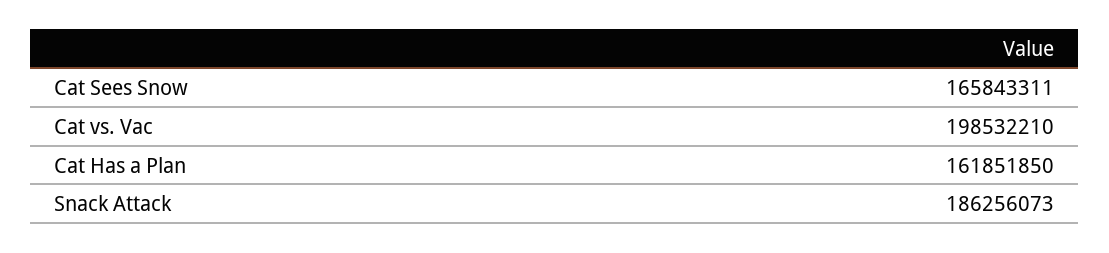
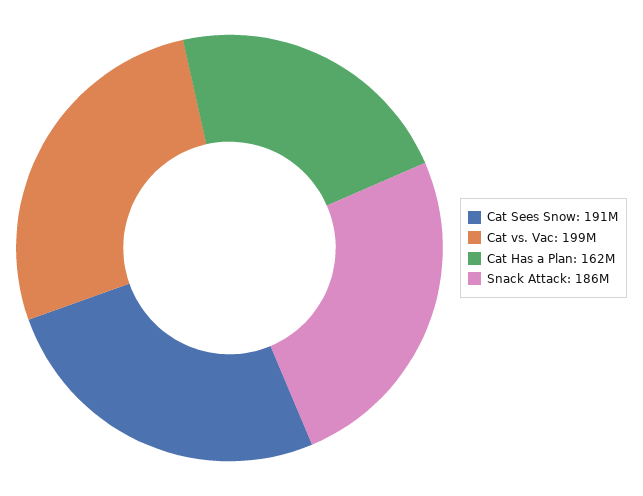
Cat Sees Snow: 165843311 -> 191000000

